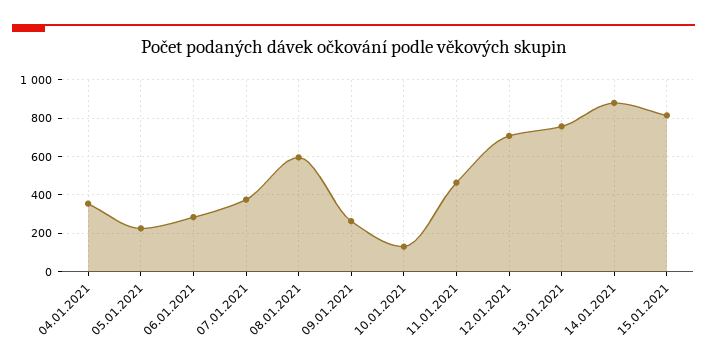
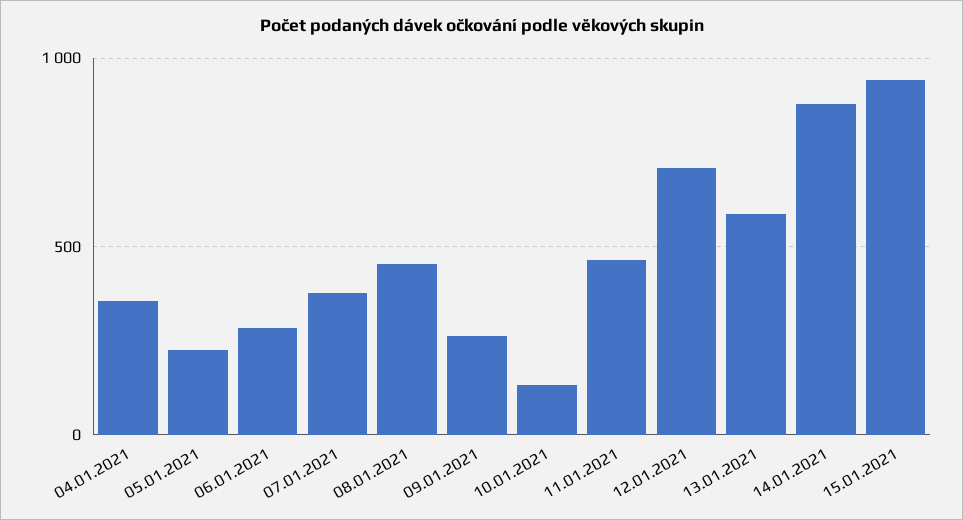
08.01.2021: 600 -> 450
13.01.2021: 750 -> 600
15.01.2021: 800 -> 950

